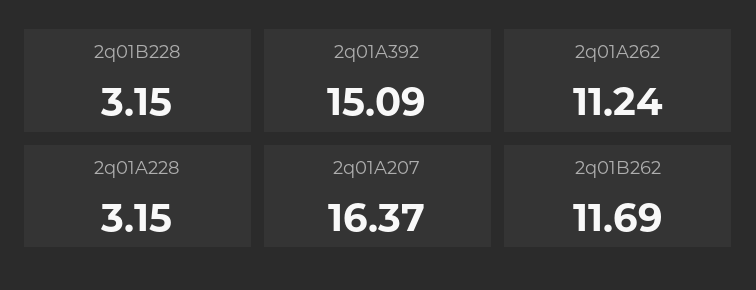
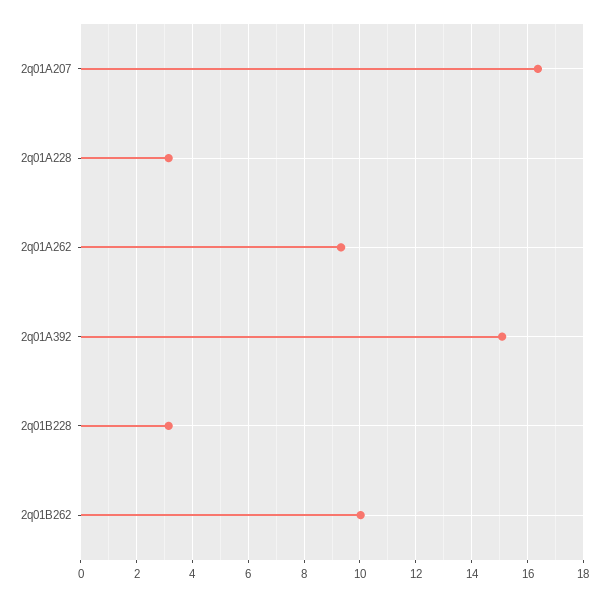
2q01A262: 11.24 -> 9.25
2q01B262: 11.69 -> 10

